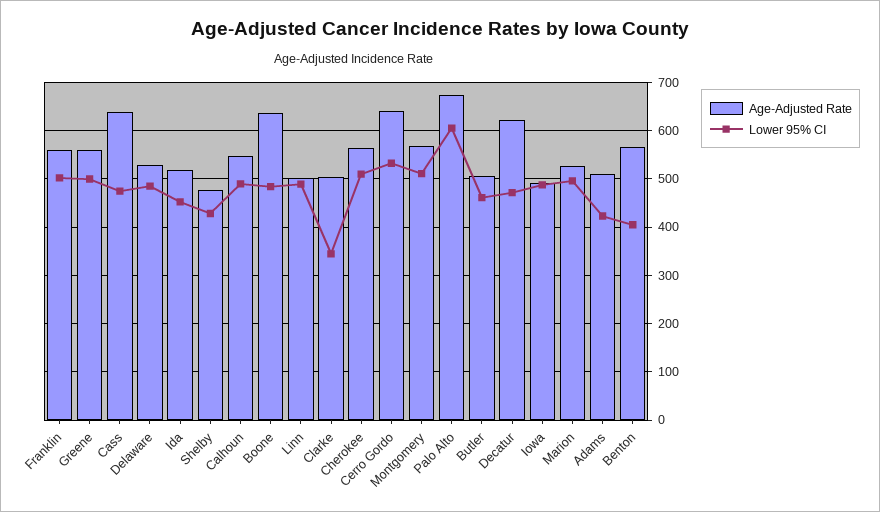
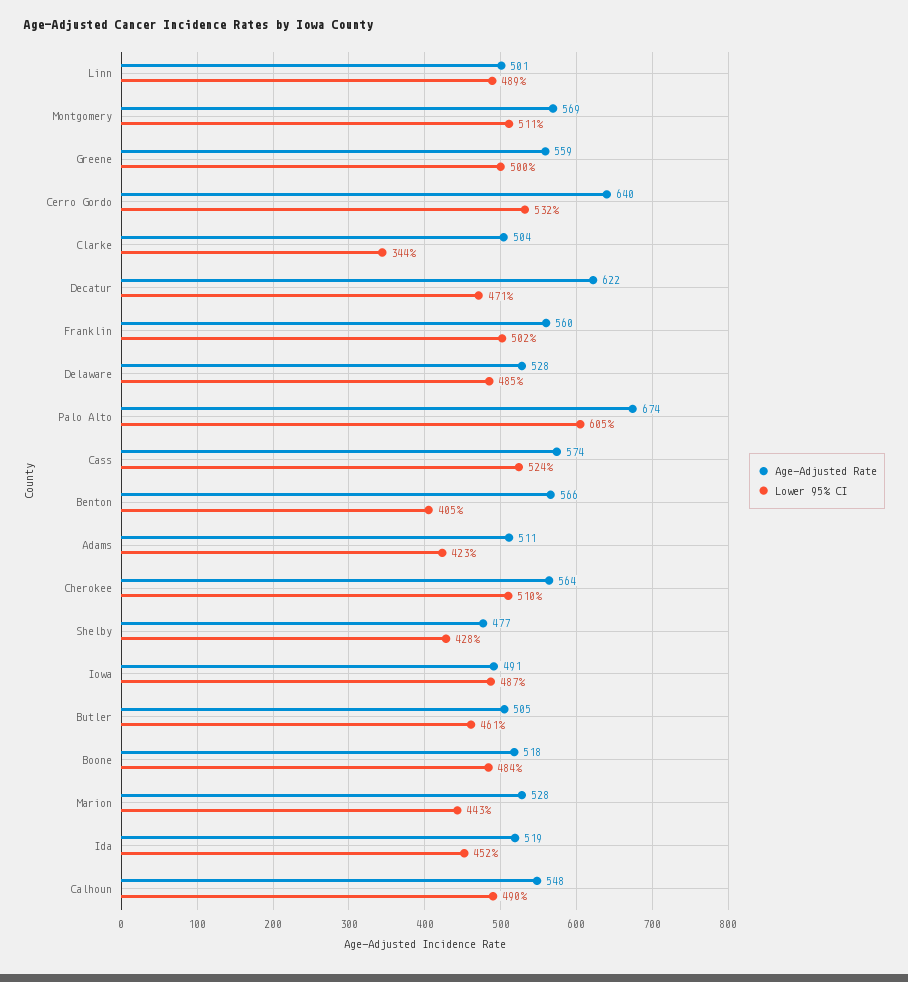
Age-Adjusted Rate, Cass: 640 -> 574
Lower 95% CI, Cass: 480 -> 524
Age-Adjusted Rate, Boone: 640 -> 518
Lower 95% CI, Marion: 500 -> 443

